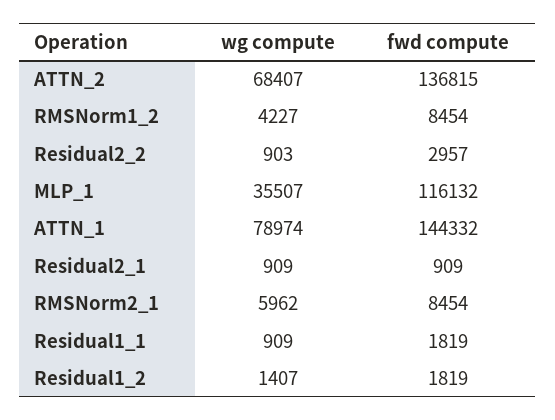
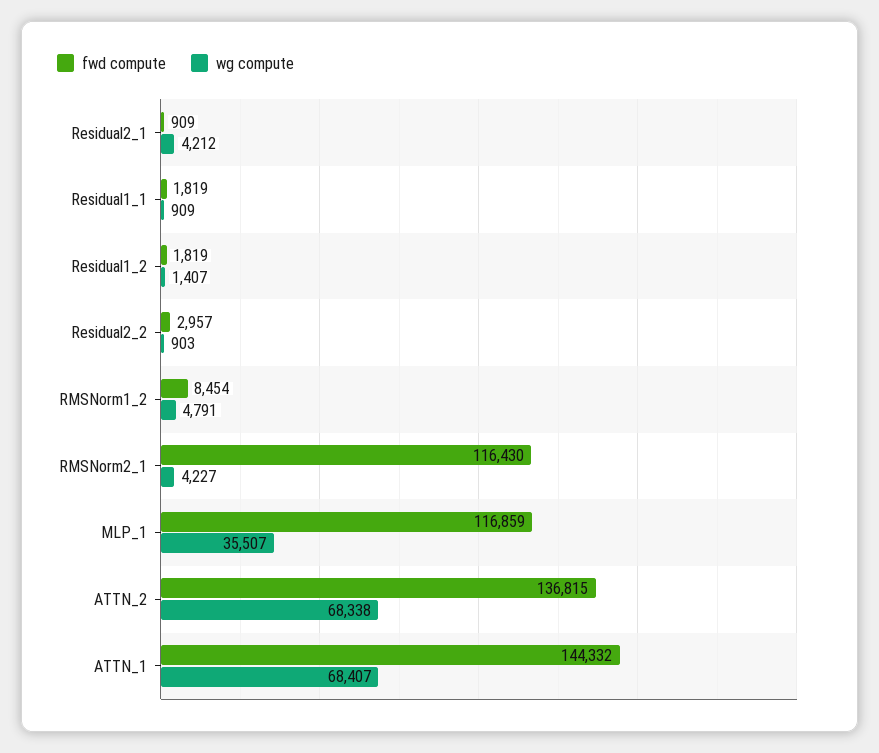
wg compute, ATTN_2: 68407 -> 68338
wg compute, RMSNorm1_2: 4227 -> 4791
fwd compute, MLP_1: 116132 -> 116859
wg compute, ATTN_1: 78974 -> 68407
wg compute, Residual2_1: 909 -> 4212
wg compute, RMSNorm2_1: 5962 -> 4227
fwd compute, RMSNorm2_1: 8454 -> 116430

